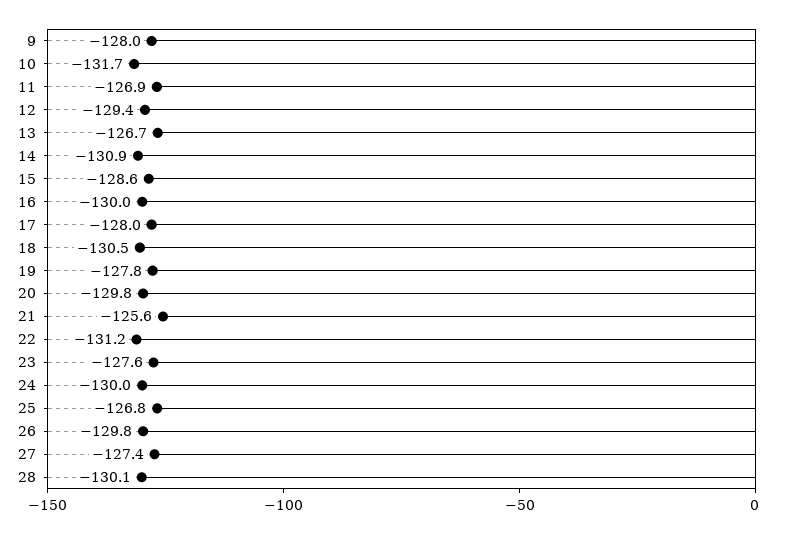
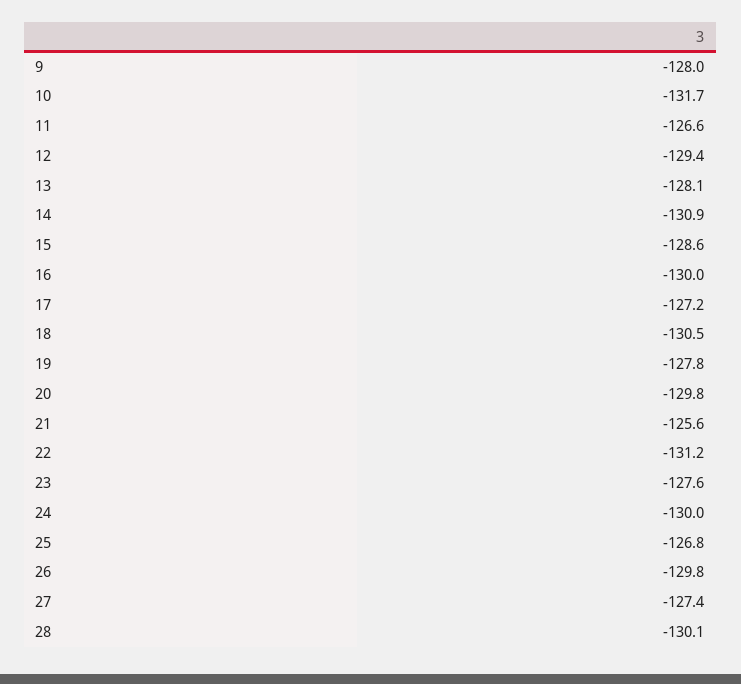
11: -126.9 -> -126.6
13: -126.7 -> -128.1
17: -128 -> -127.2

